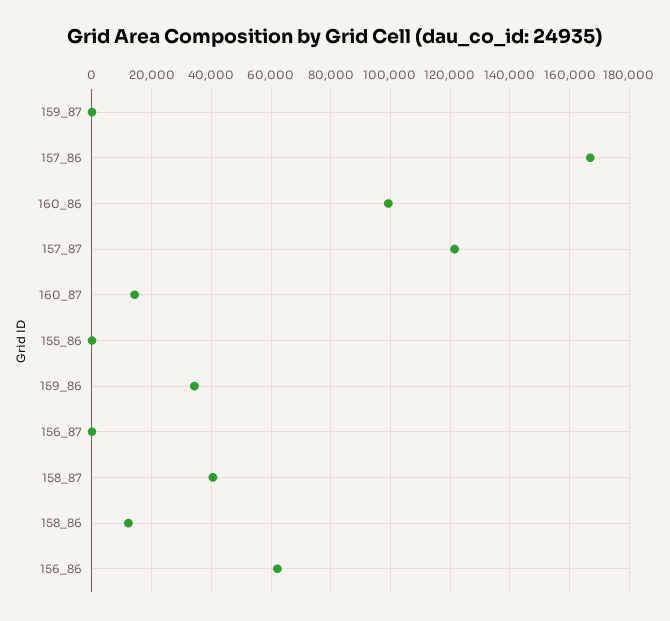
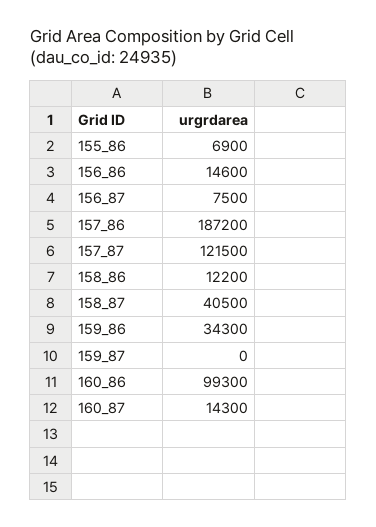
157_86: 167500 -> 187200
155_86: 0 -> 6900
156_87: 0 -> 7500
156_86: 62500 -> 14600

